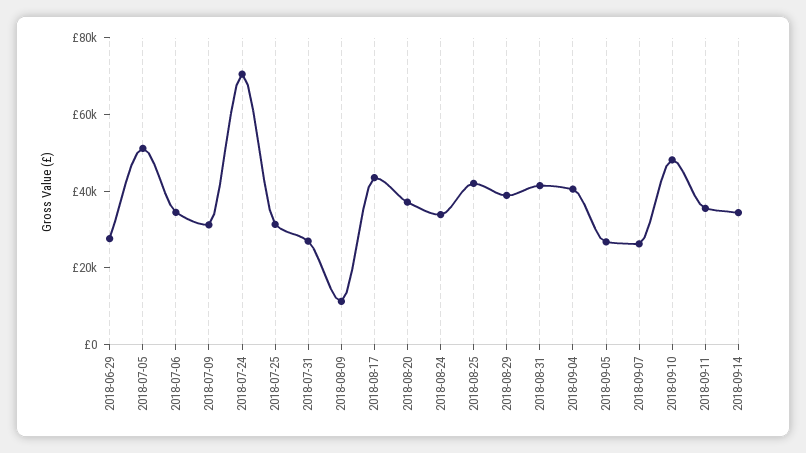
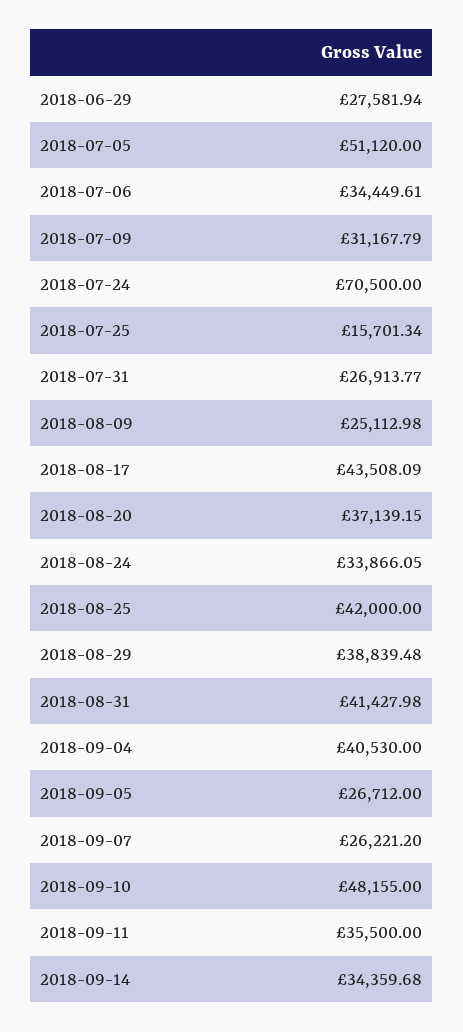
2018-07-25: 30000 -> 15701.34
2018-08-09: 10000 -> 25112.98

